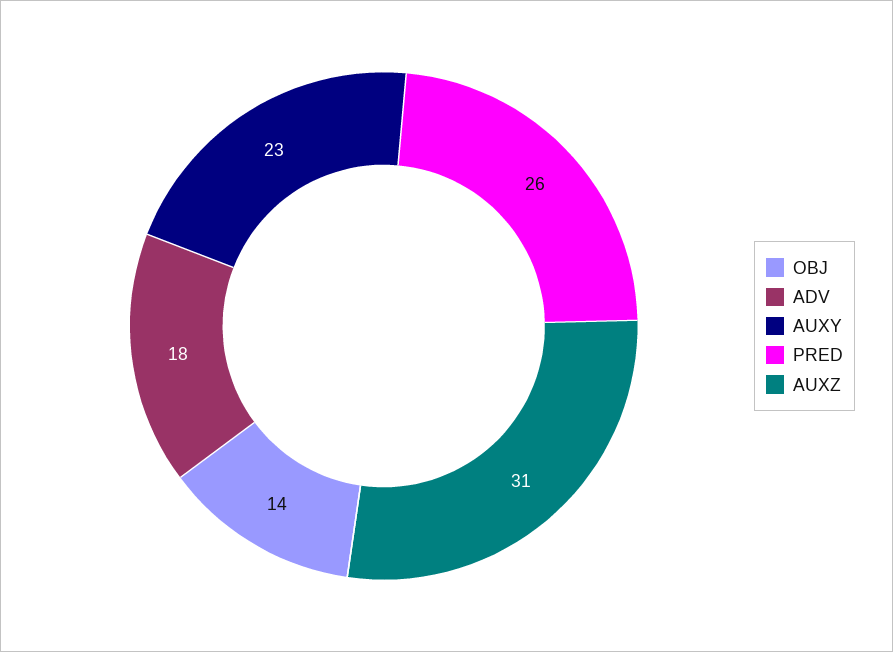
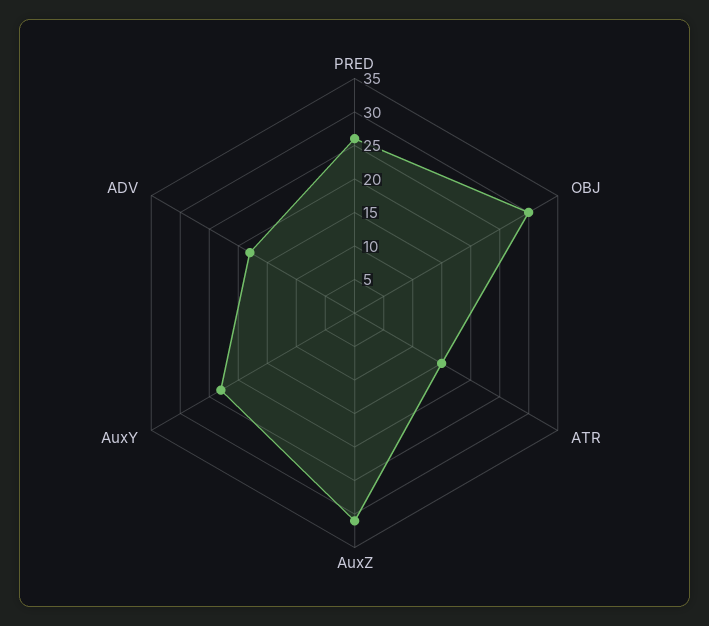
OBJ: 14 -> 30
ATR: none -> 15

